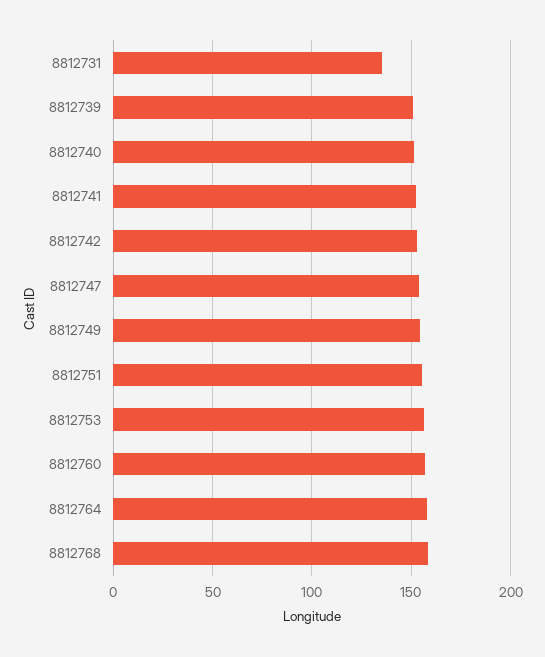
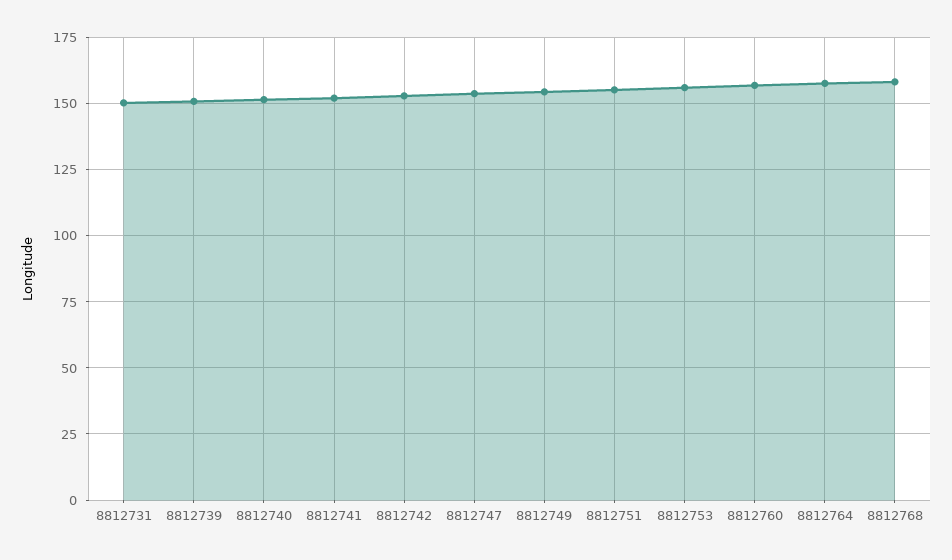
8812731: 135 -> 150

